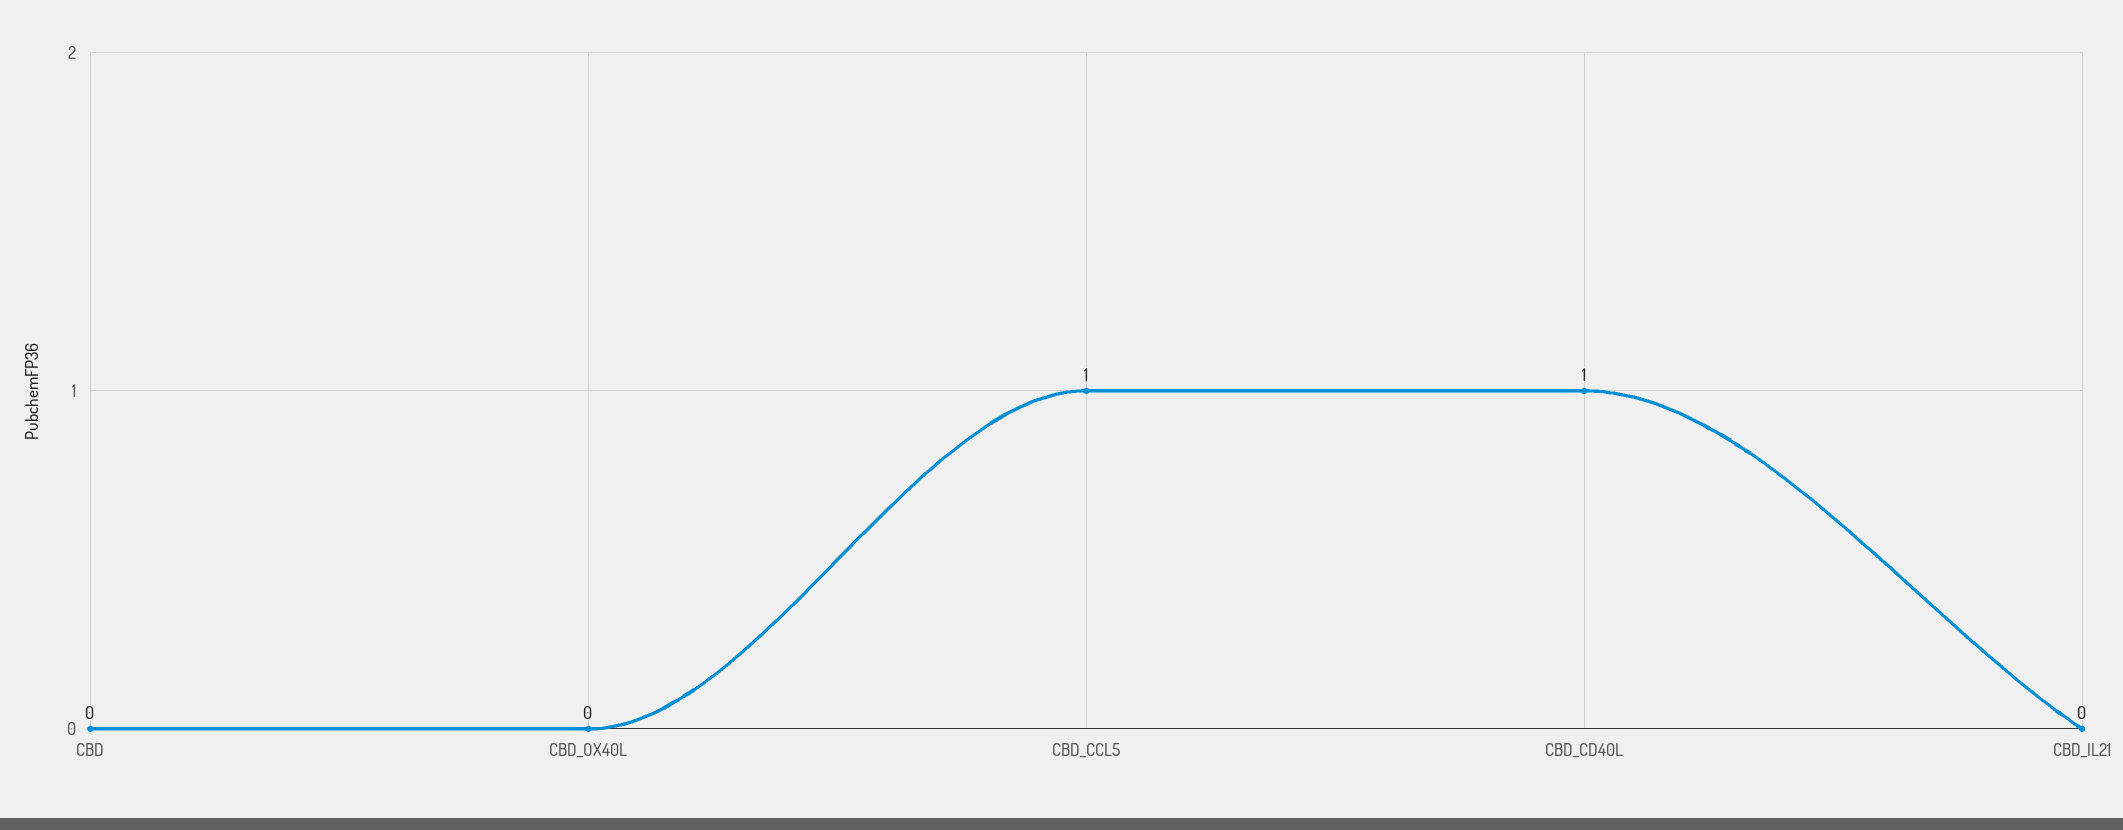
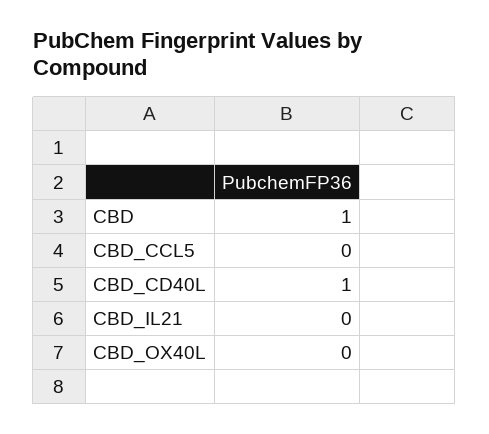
CBD: 0 -> 1
CBD_CCL5: 1 -> 0

